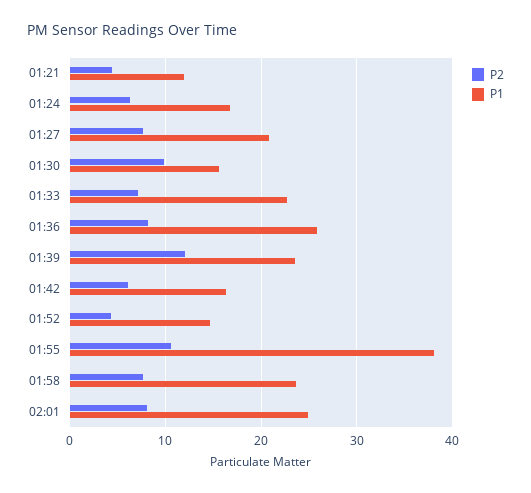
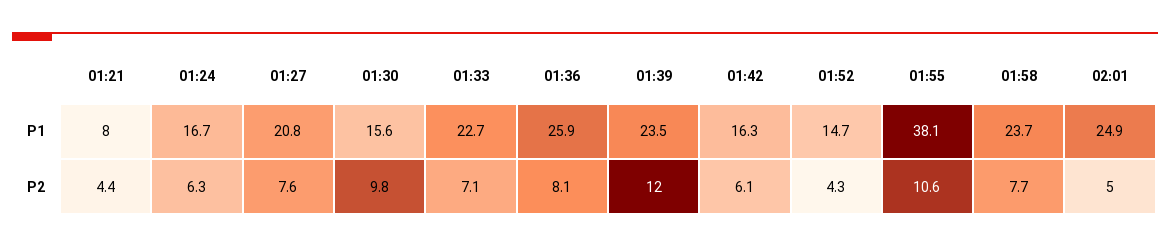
P1, 01:21: 12 -> 8
P2, 02:01: 8 -> 5

